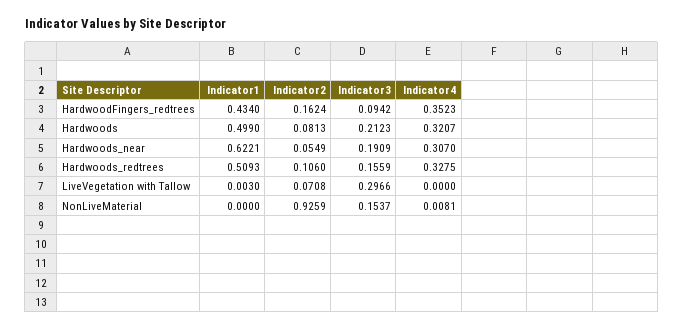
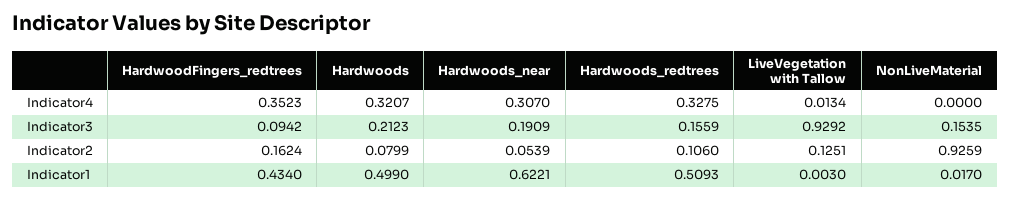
Indicator2, Hardwoods: 0.0813 -> 0.0799
Indicator2, Hardwoods_near: 0.0549 -> 0.0539
Indicator2, LiveVegetation with Tallow: 0.0708 -> 0.1251
Indicator3, LiveVegetation with Tallow: 0.2966 -> 0.9292
Indicator4, LiveVegetation with Tallow: 0 -> 0.0134
Indicator1, NonLiveMaterial: 0 -> 0.017
Indicator3, NonLiveMaterial: 0.1537 -> 0.1535
Indicator4, NonLiveMaterial: 0.0081 -> 0

